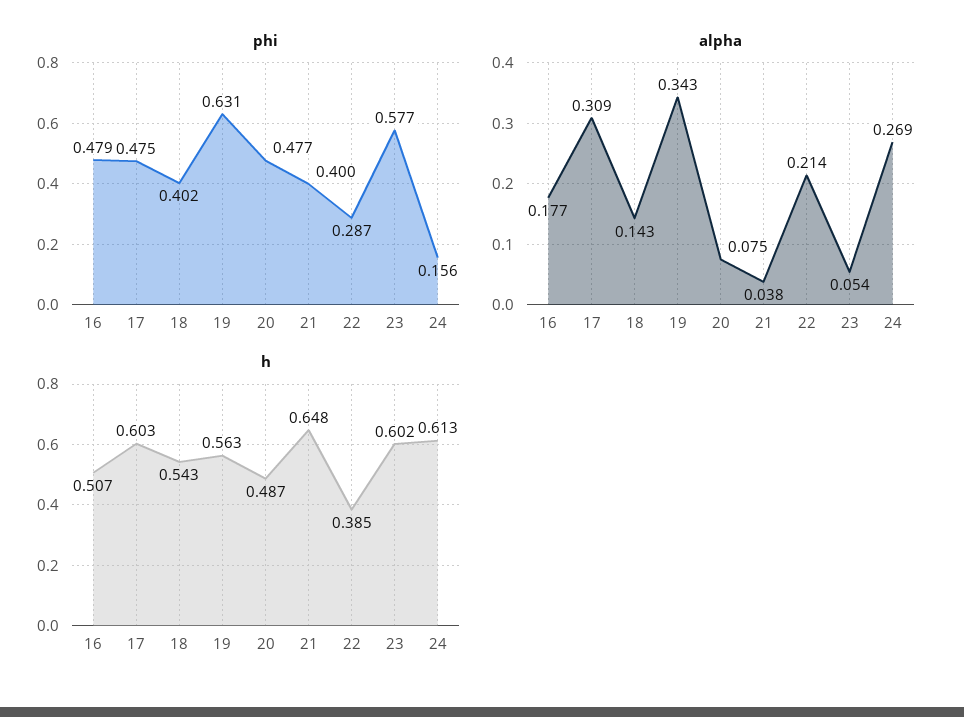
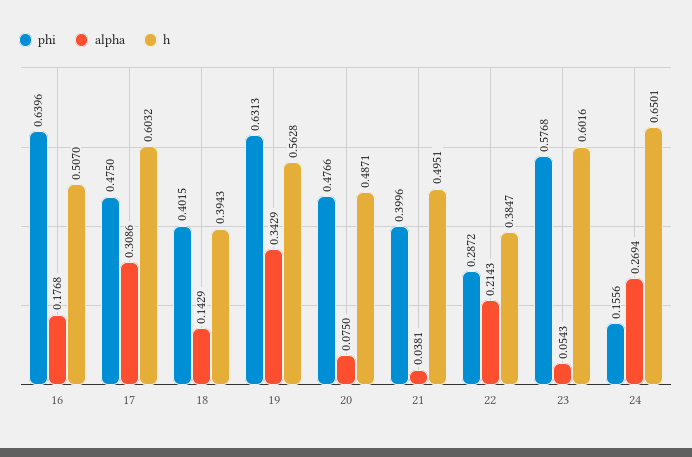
phi, 16: 0.479 -> 0.6396
h, 18: 0.543 -> 0.3943
h, 21: 0.648 -> 0.4951
h, 24: 0.613 -> 0.6501

